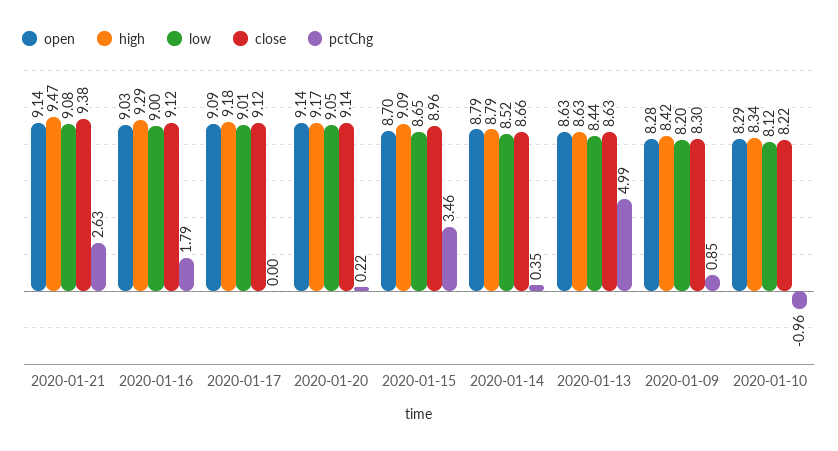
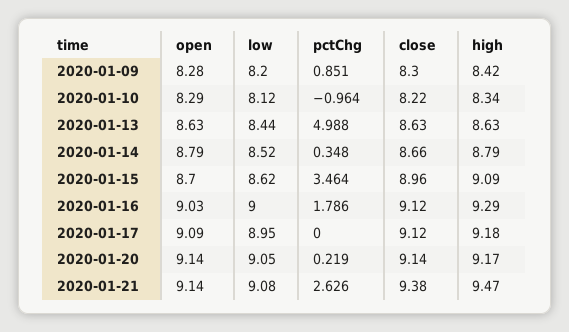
low, 2020-01-17: 9.01 -> 8.95
low, 2020-01-15: 8.65 -> 8.62

